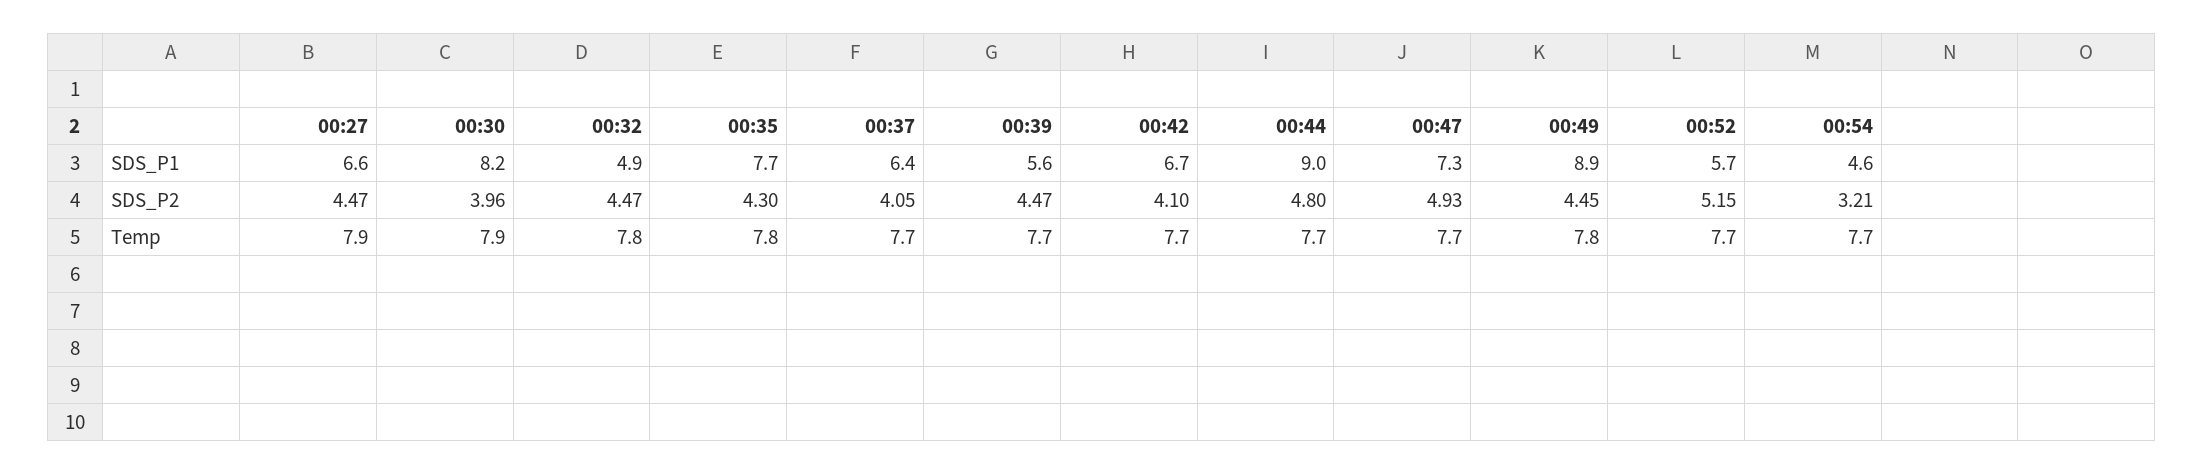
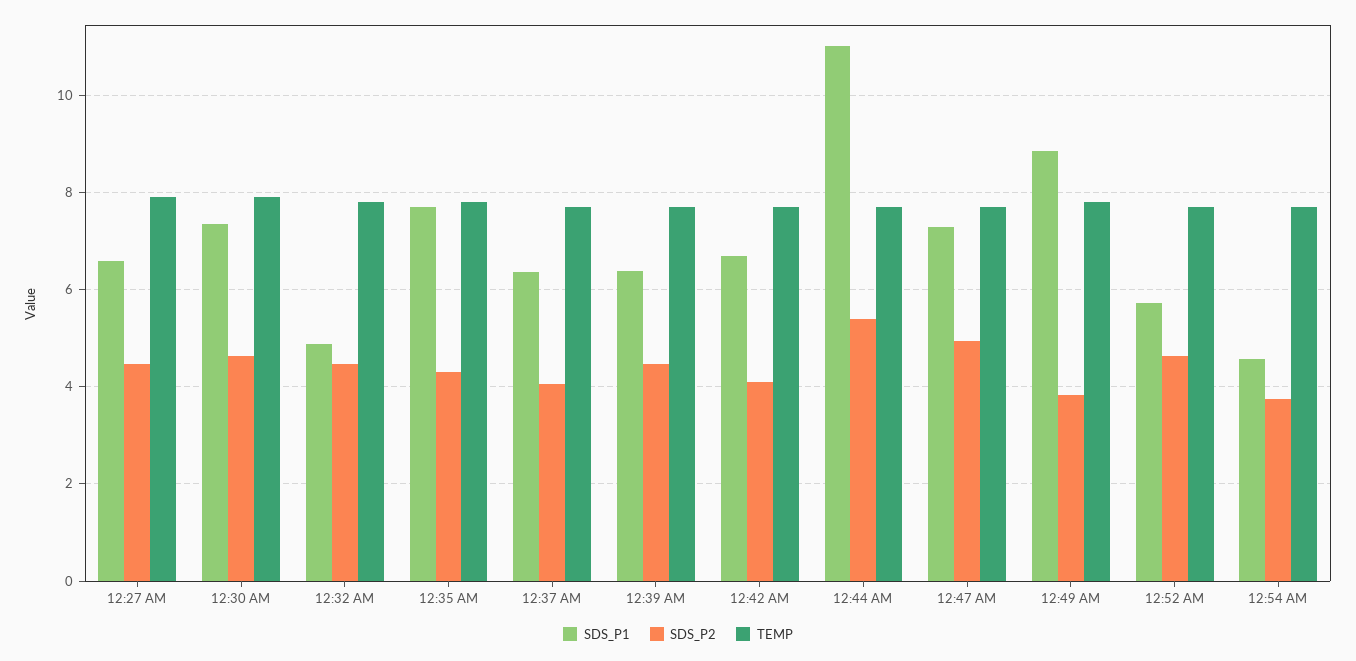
SDS_P1, 00:30: 8.2 -> 7.4
SDS_P1, 00:39: 5.6 -> 6.4
SDS_P1, 00:44: 9 -> 11
SDS_P2, 00:30: 3.96 -> 4.6
SDS_P2, 00:44: 4.8 -> 5.4
SDS_P2, 00:49: 4.45 -> 3.8
SDS_P2, 00:52: 5.15 -> 4.6
SDS_P2, 00:54: 3.21 -> 3.8

